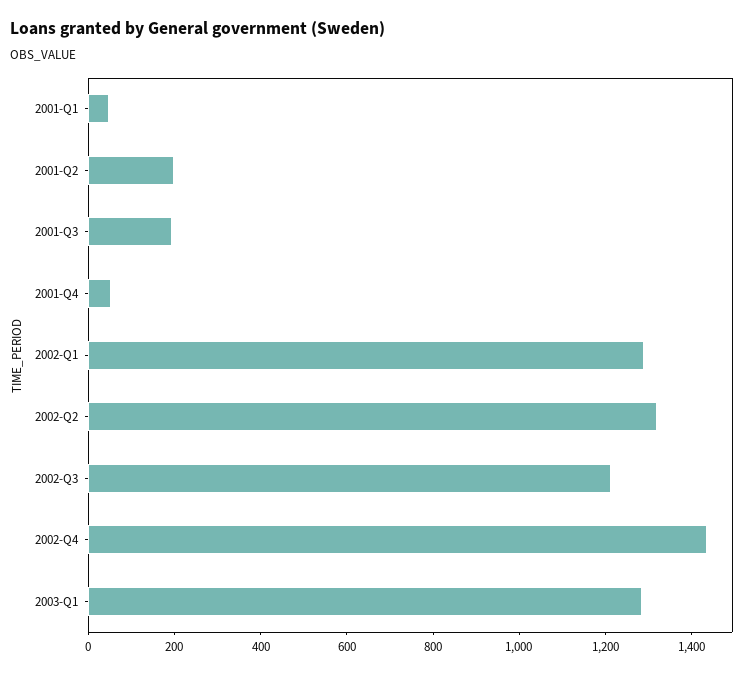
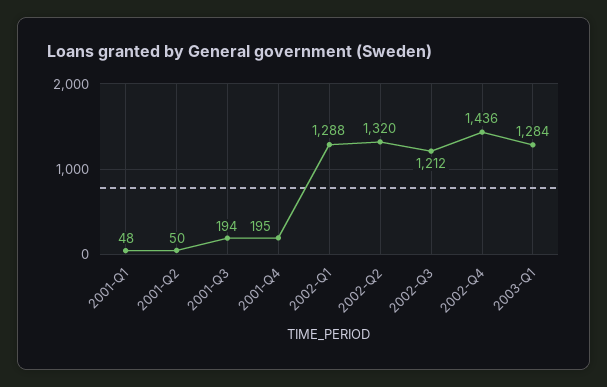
2001-Q2: 200 -> 50
2001-Q4: 50 -> 195

